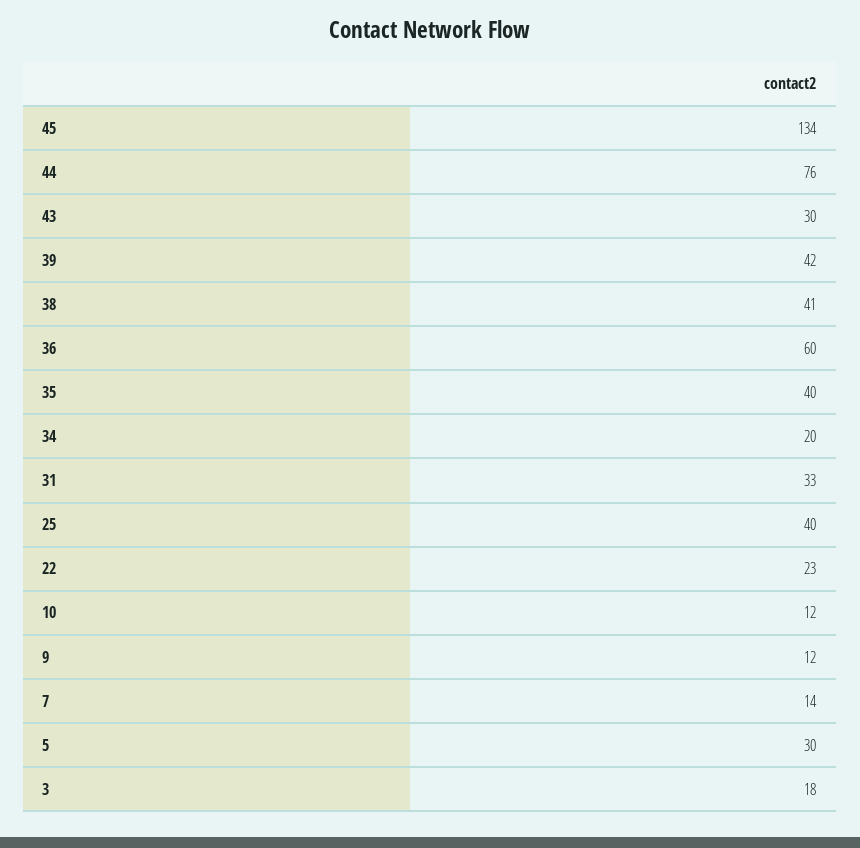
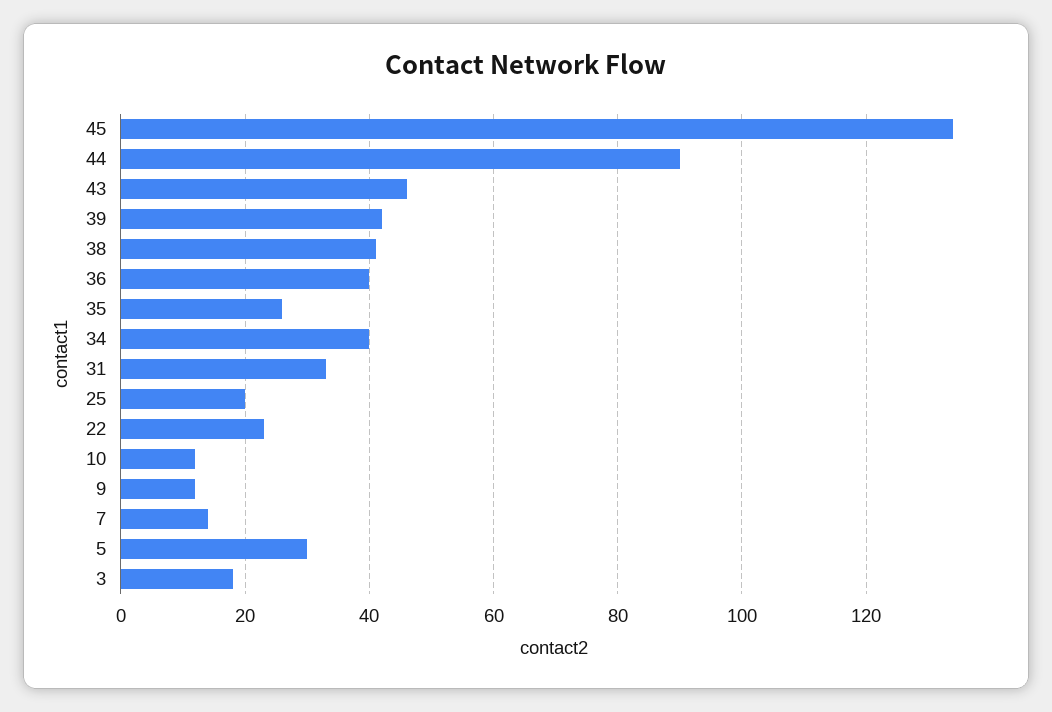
44: 76 -> 90
43: 30 -> 45
36: 60 -> 40
35: 40 -> 25
34: 20 -> 40
25: 40 -> 20

